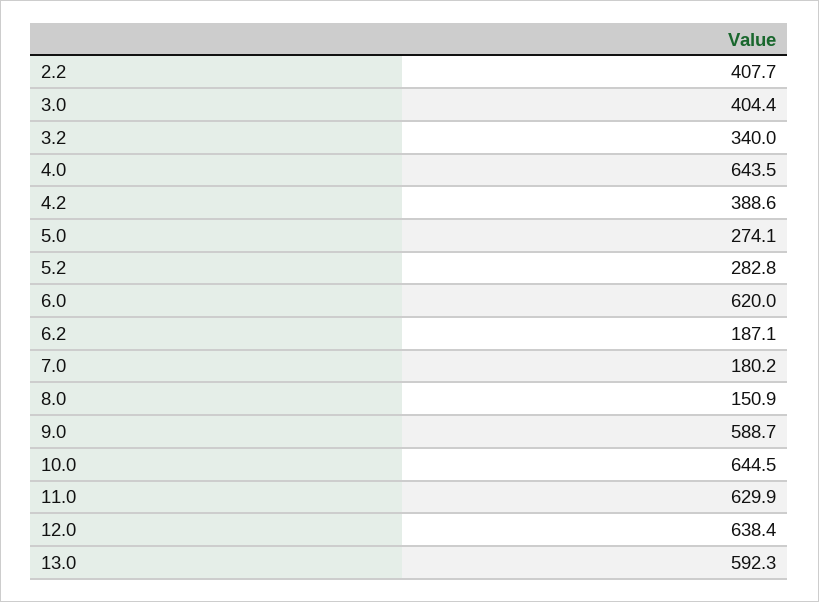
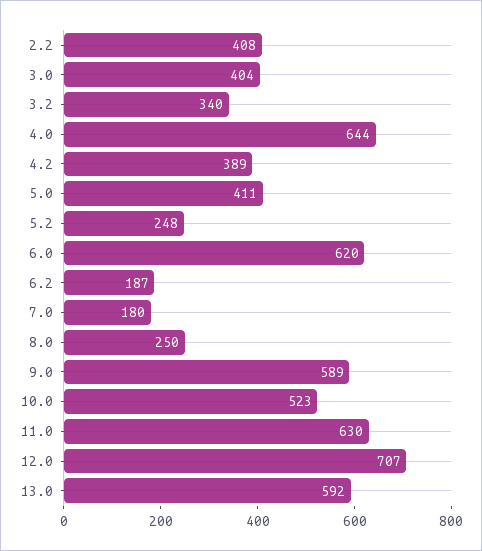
5.0: 274.1 -> 411
5.2: 282.8 -> 248
8.0: 150.9 -> 250
10.0: 644.5 -> 523
12.0: 638.4 -> 707

